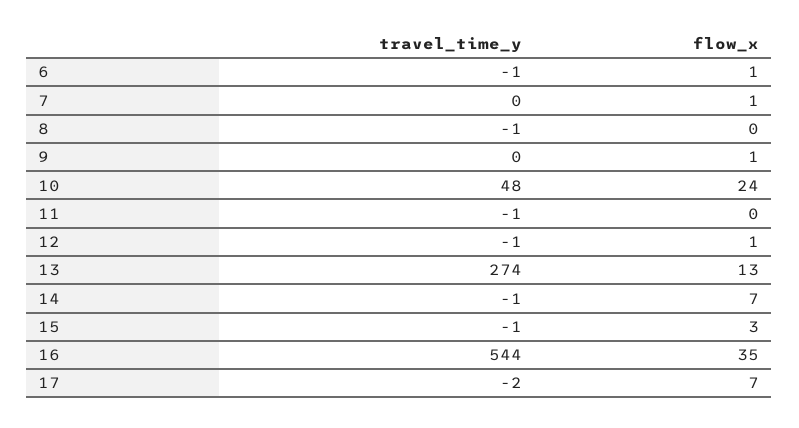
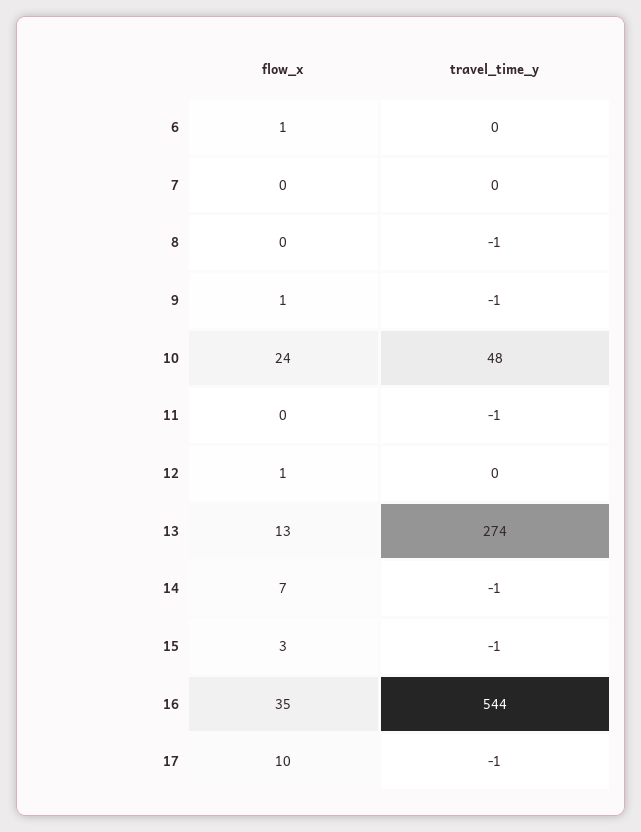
travel_time_y, 6: -1 -> 0
flow_x, 7: 1 -> 0
travel_time_y, 9: 0 -> -1
travel_time_y, 12: -1 -> 0
travel_time_y, 17: -2 -> -1
flow_x, 17: 7 -> 10

